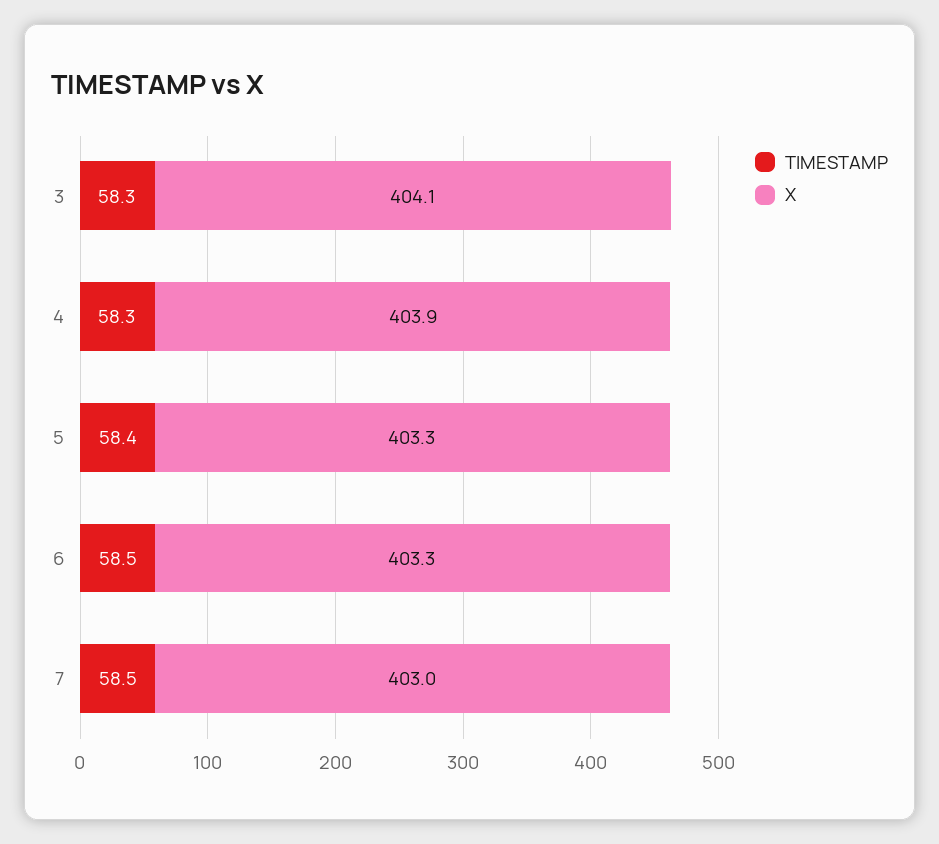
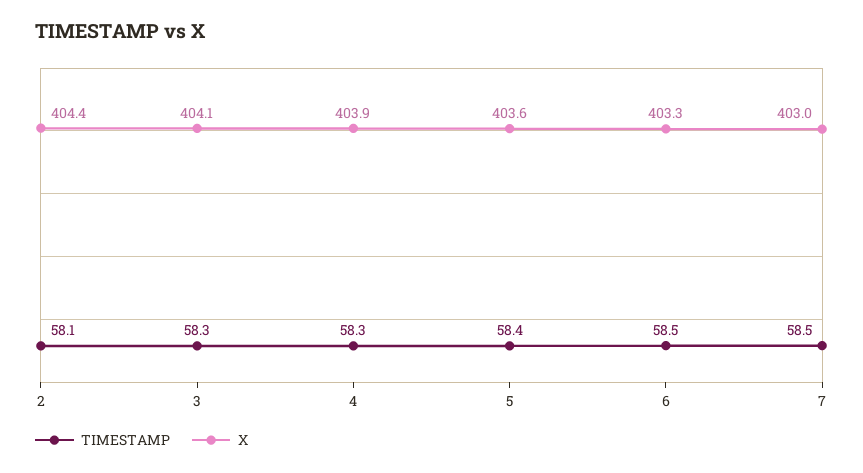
X, 5: 403.3 -> 403.6
TIMESTAMP, 2: none -> 58.1
X, 2: none -> 404.4

